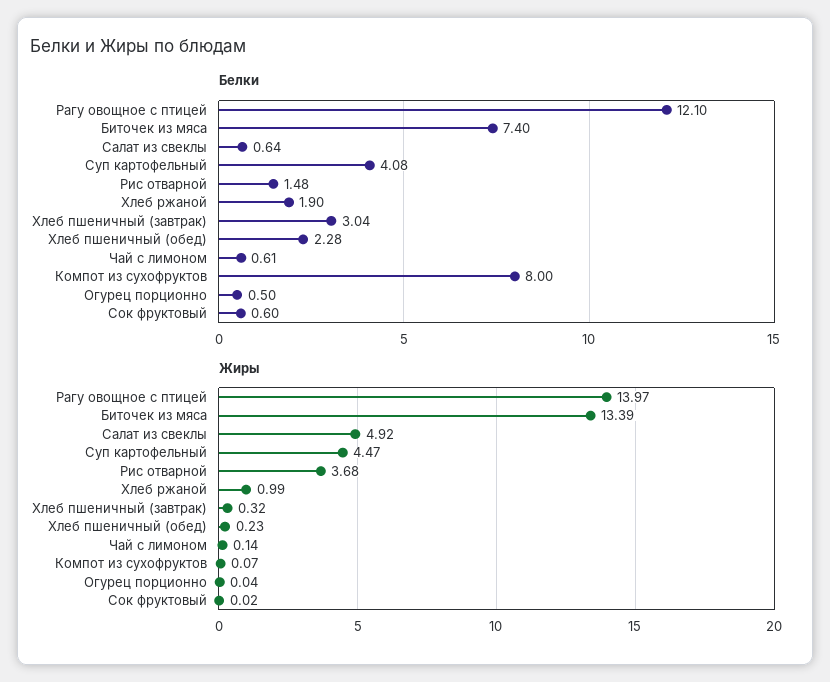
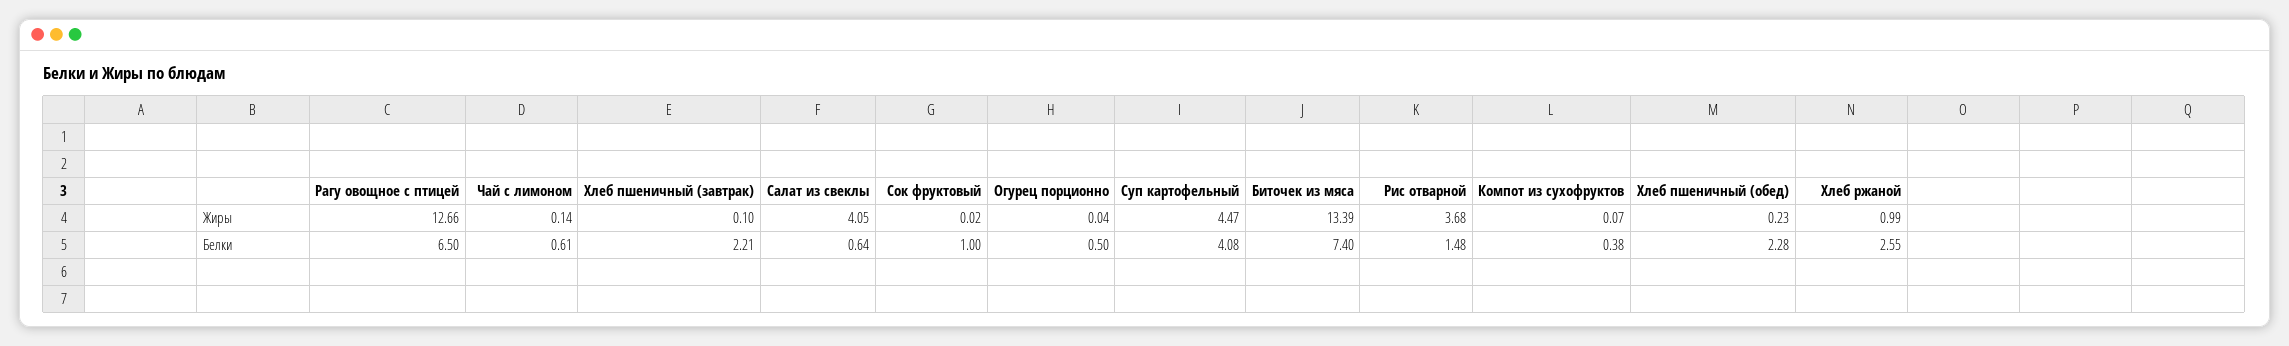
Белки, Рагу овощное с птицей: 12.1 -> 6.5
Белки, Хлеб ржаной: 1.9 -> 2.55
Белки, Хлеб пшеничный (завтрак): 3.04 -> 2.21
Белки, Компот из сухофруктов: 8 -> 0.38
Белки, Сок фруктовый: 0.6 -> 1
Жиры, Рагу овощное с птицей: 13.97 -> 12.66
Жиры, Салат из свеклы: 4.92 -> 4.05
Жиры, Хлеб пшеничный (завтрак): 0.32 -> 0.1

